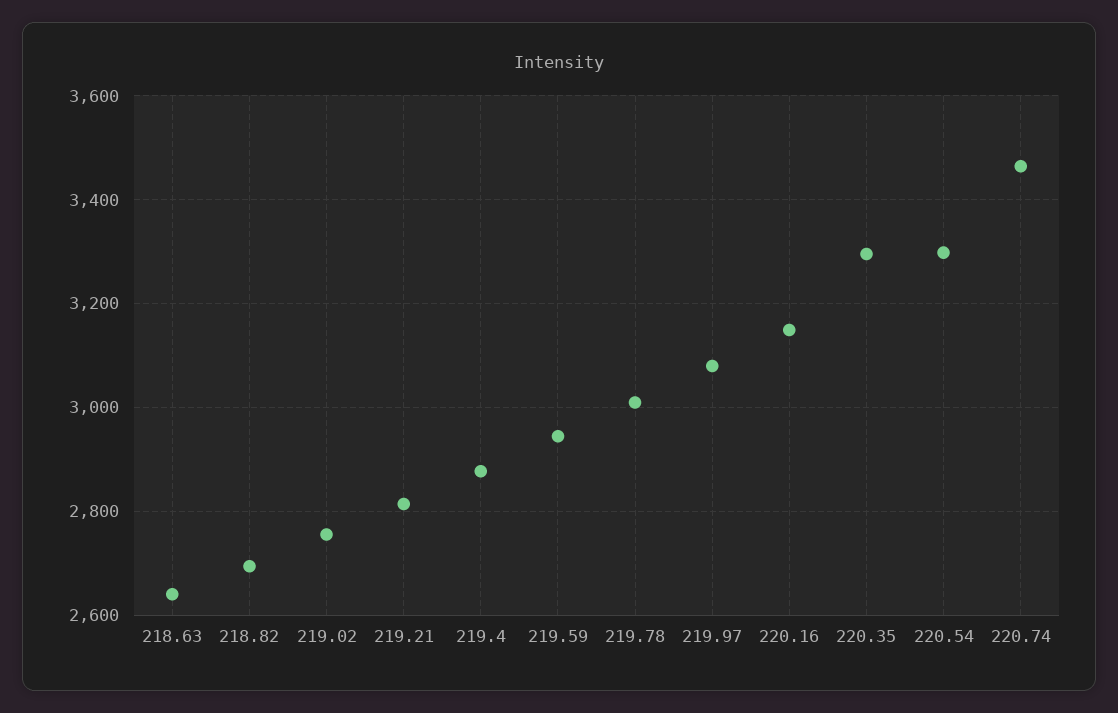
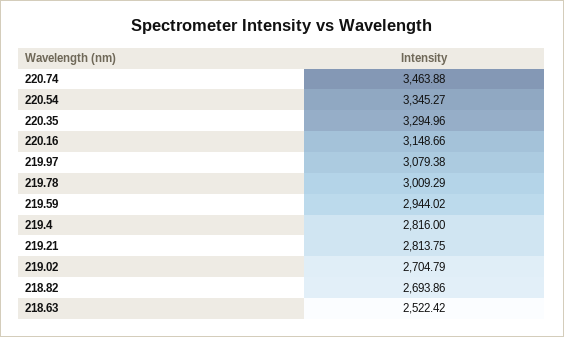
218.63: 2640 -> 2522.42
219.02: 2760 -> 2704.79
219.4: 2880 -> 2816
220.54: 3300 -> 3345.27

